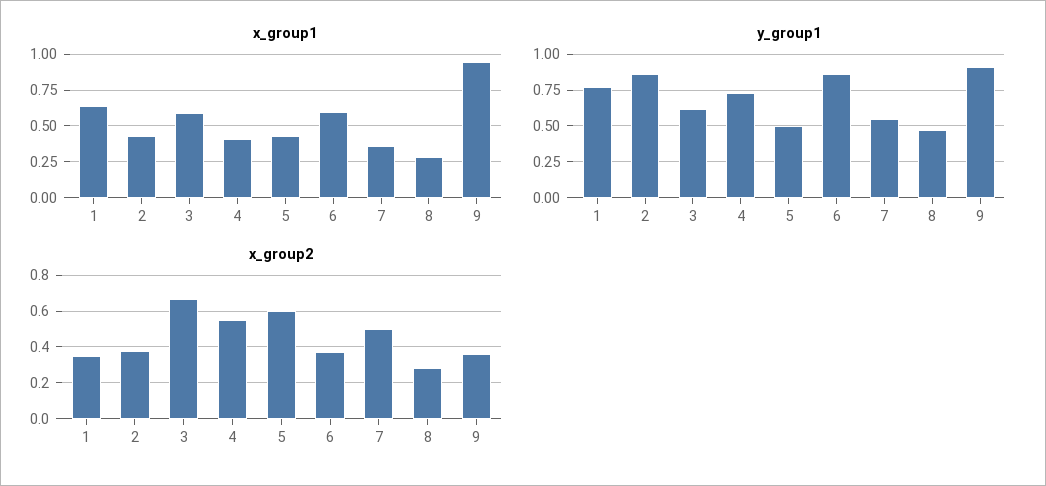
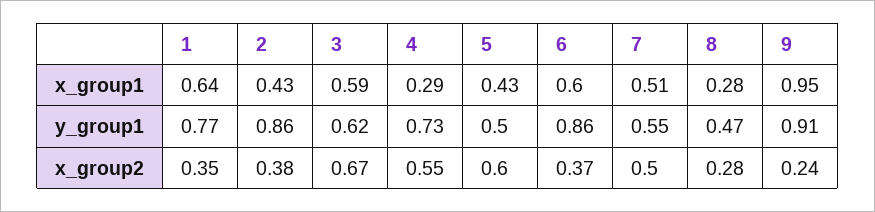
x_group1, 4: 0.4 -> 0.29
x_group1, 7: 0.35 -> 0.51
x_group2, 9: 0.35 -> 0.24

